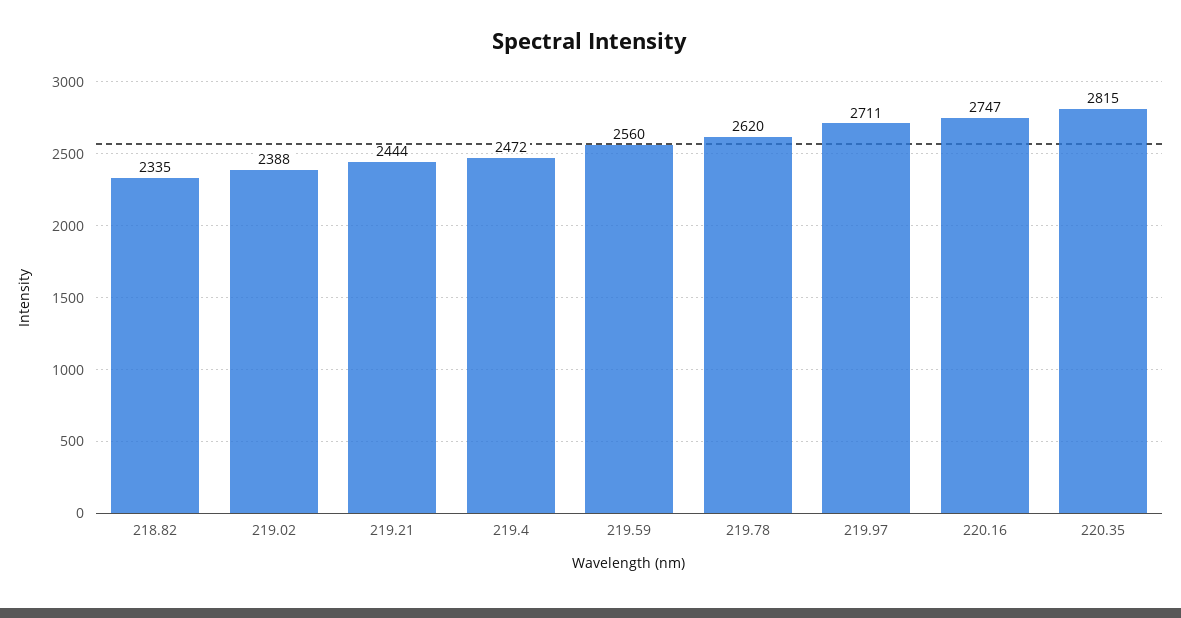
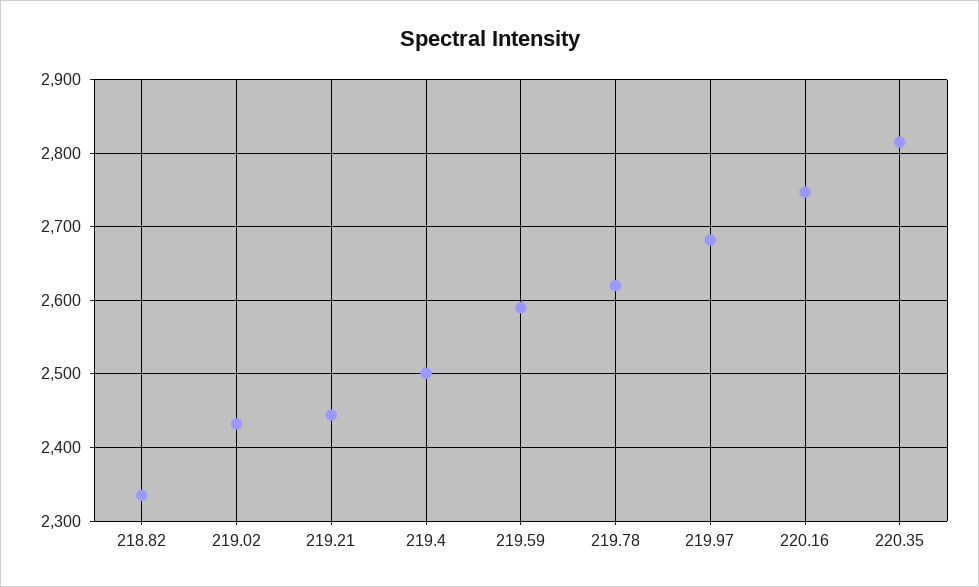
219.02: 2388 -> 2430
219.4: 2472 -> 2500
219.59: 2560 -> 2590
219.97: 2711 -> 2680

